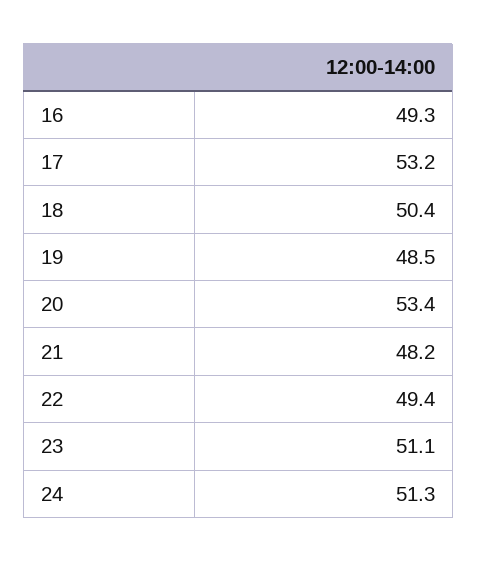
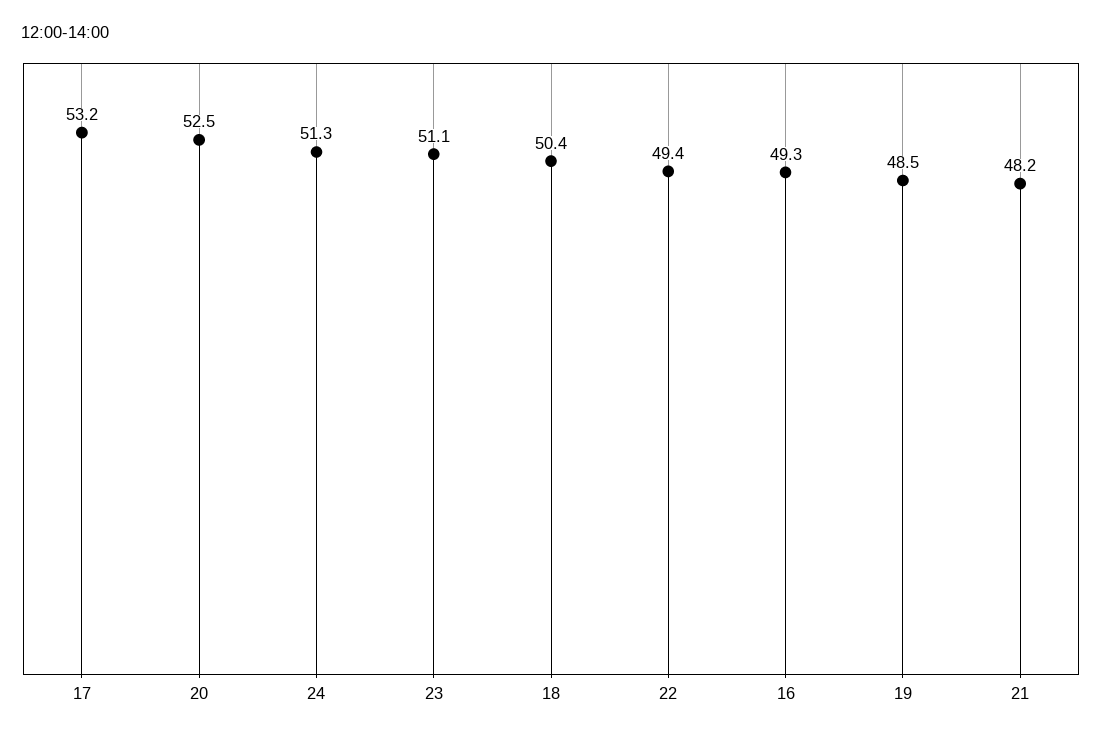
20: 53.4 -> 52.5

